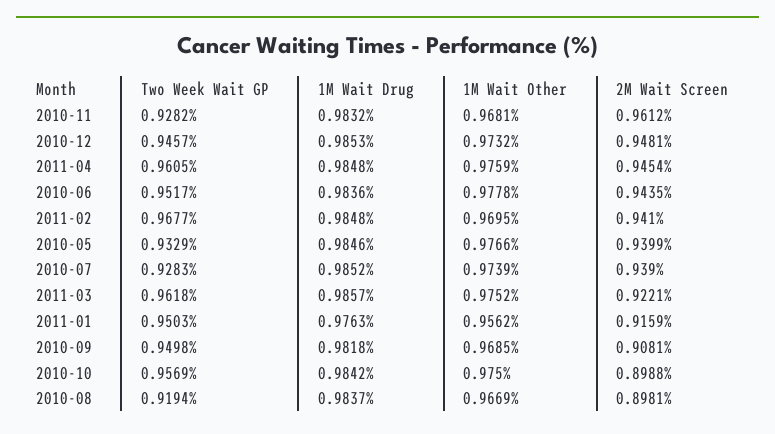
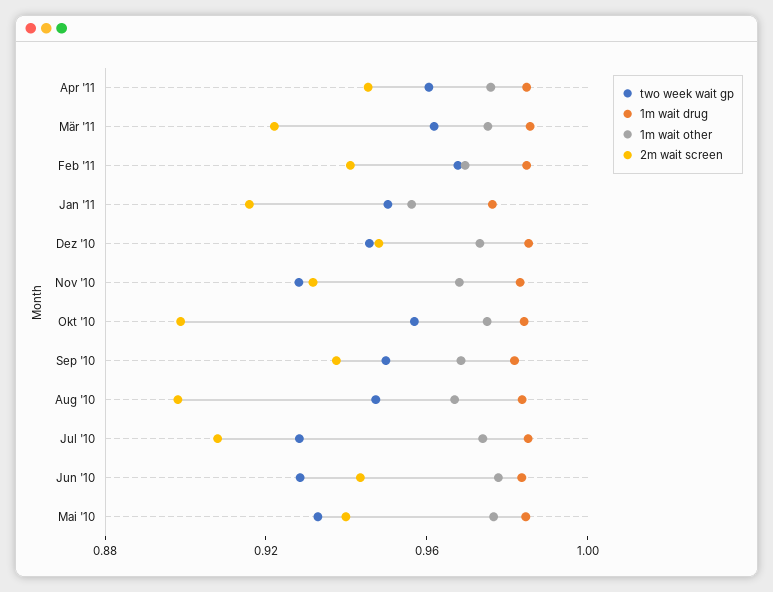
2M Wait Screen, 2010-11: 0.9612 -> 0.93
Two Week Wait GP, 2010-06: 0.9517 -> 0.93
2M Wait Screen, 2010-07: 0.939 -> 0.91
2M Wait Screen, 2010-09: 0.9081 -> 0.94
Two Week Wait GP, 2010-08: 0.9194 -> 0.95

